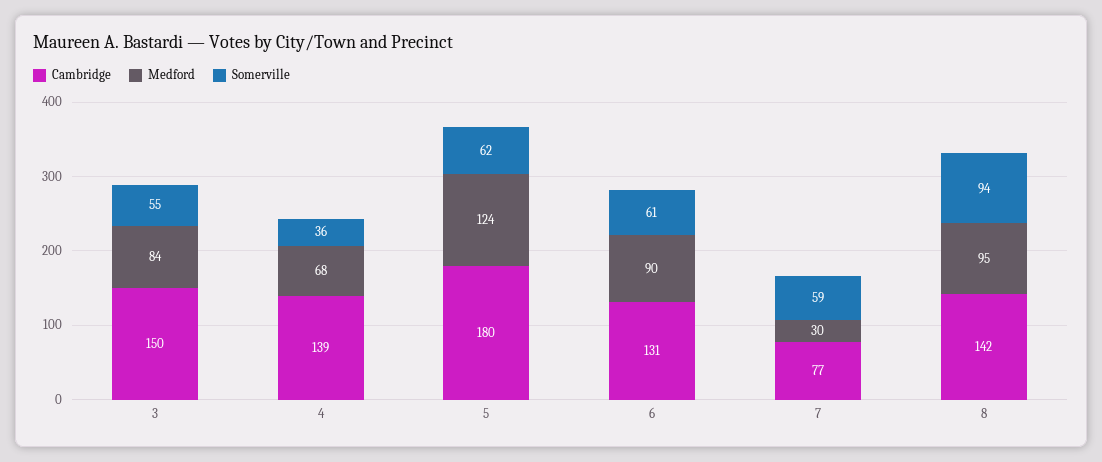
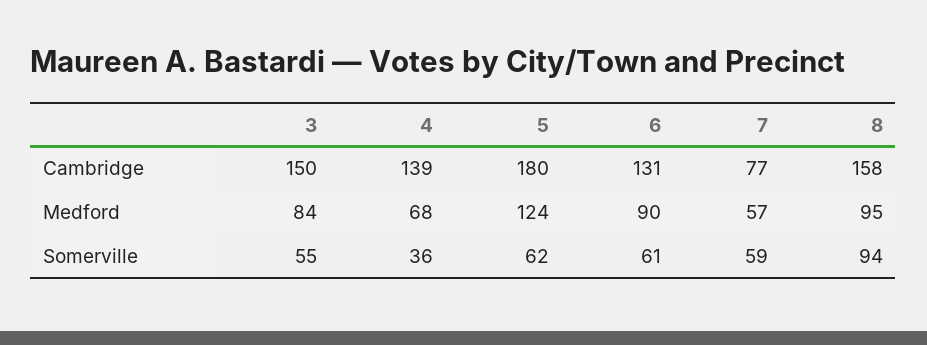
Medford, 7: 30 -> 57
Cambridge, 8: 142 -> 158

